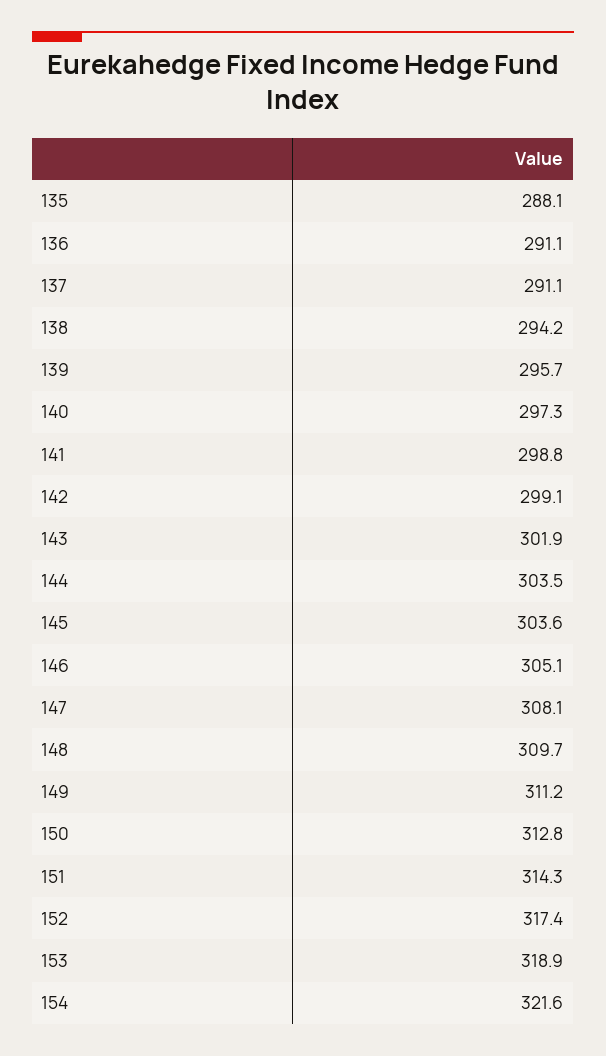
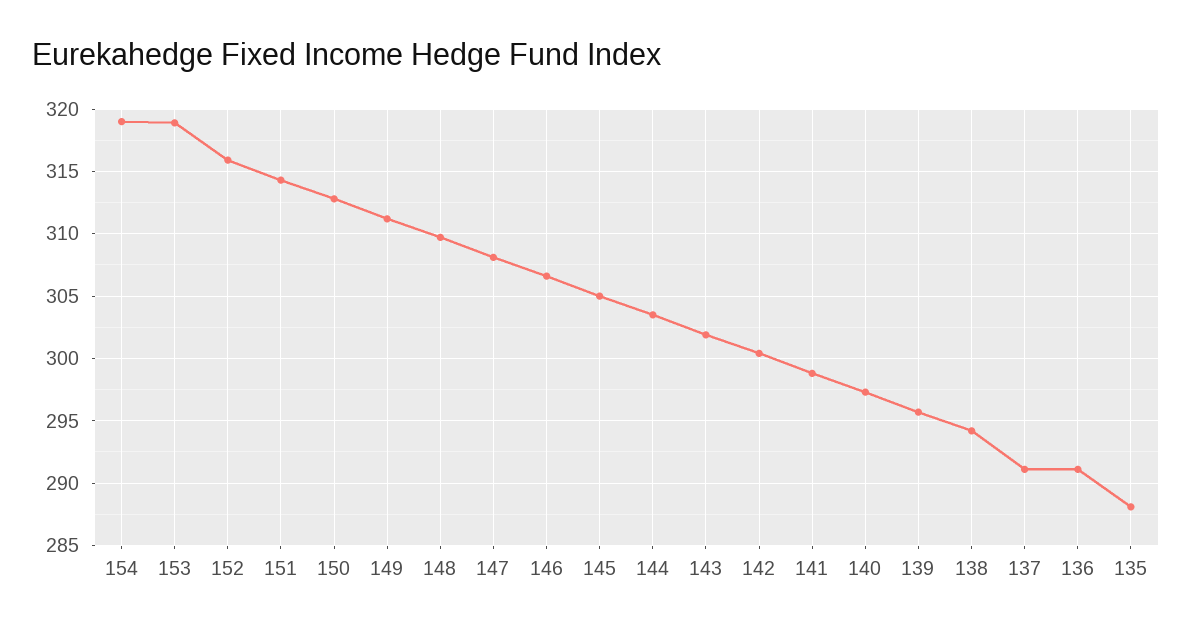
142: 299.1 -> 300.5
145: 303.6 -> 305
146: 305.1 -> 306.5
152: 317.4 -> 316
154: 321.6 -> 319

